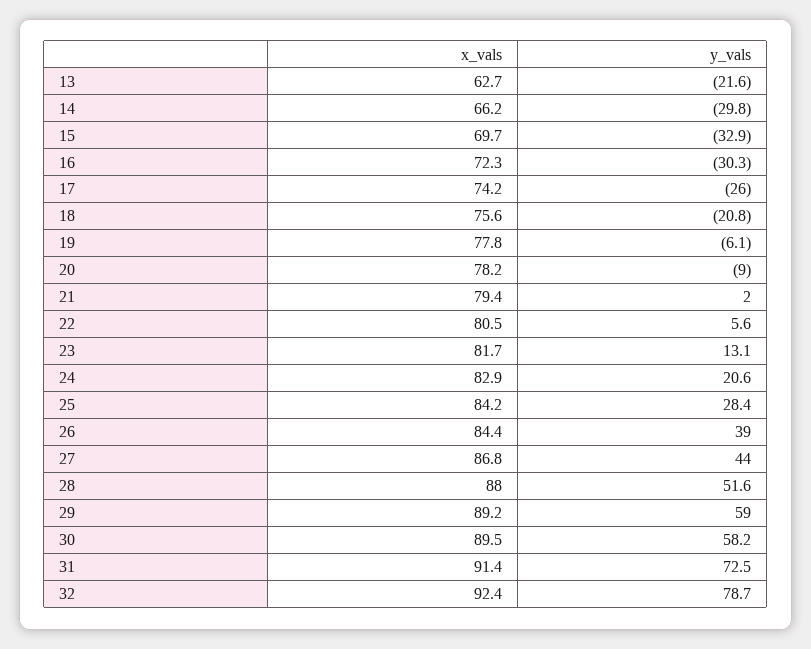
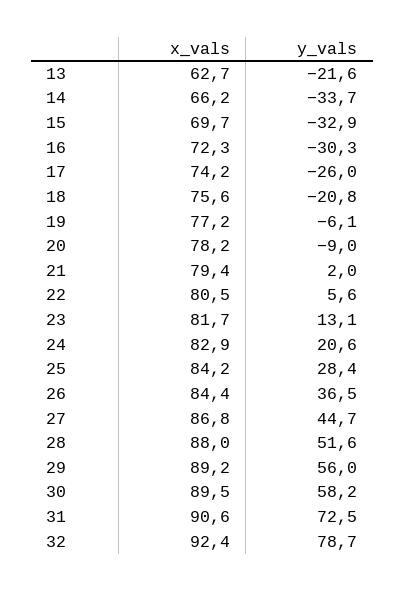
y_vals, 14: -29.8 -> -33.7
x_vals, 19: 77.8 -> 77.2
y_vals, 26: 39 -> 36.5
y_vals, 27: 44 -> 44.7
y_vals, 29: 59 -> 56
x_vals, 31: 91.4 -> 90.6

